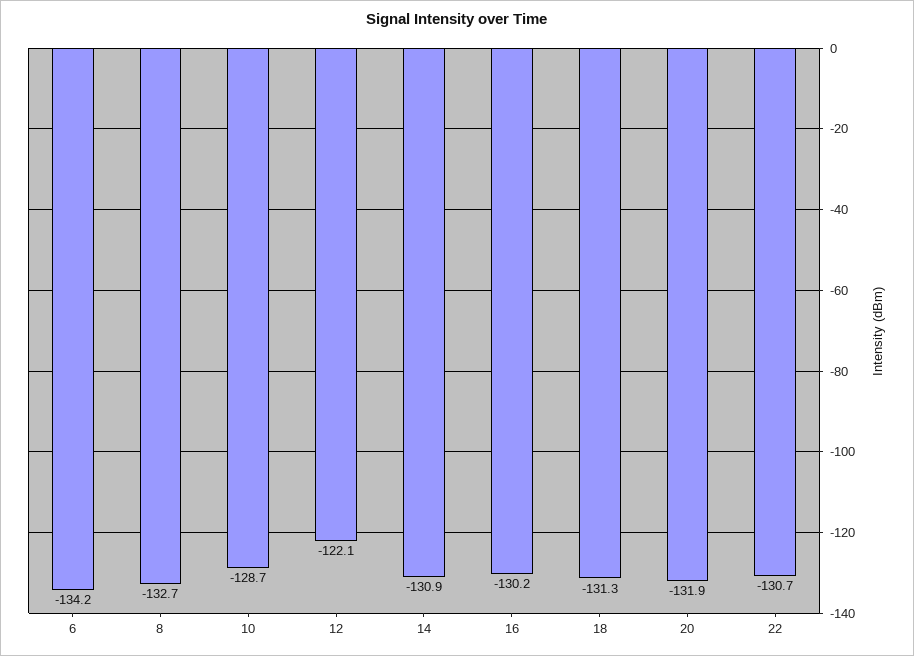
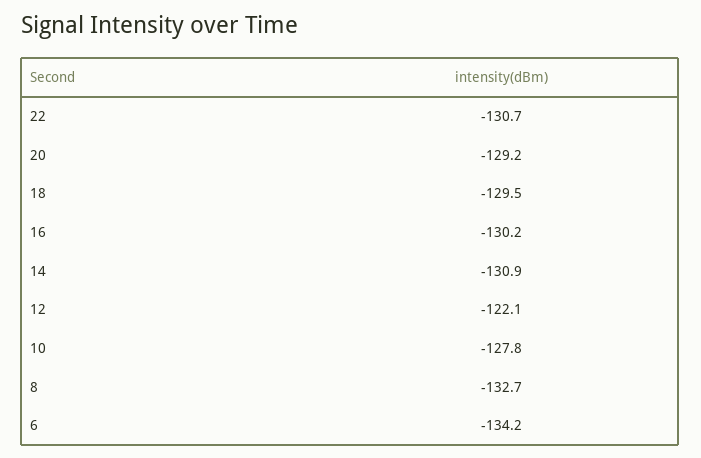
10: -128.7 -> -127.8
18: -131.3 -> -129.5
20: -131.9 -> -129.2

